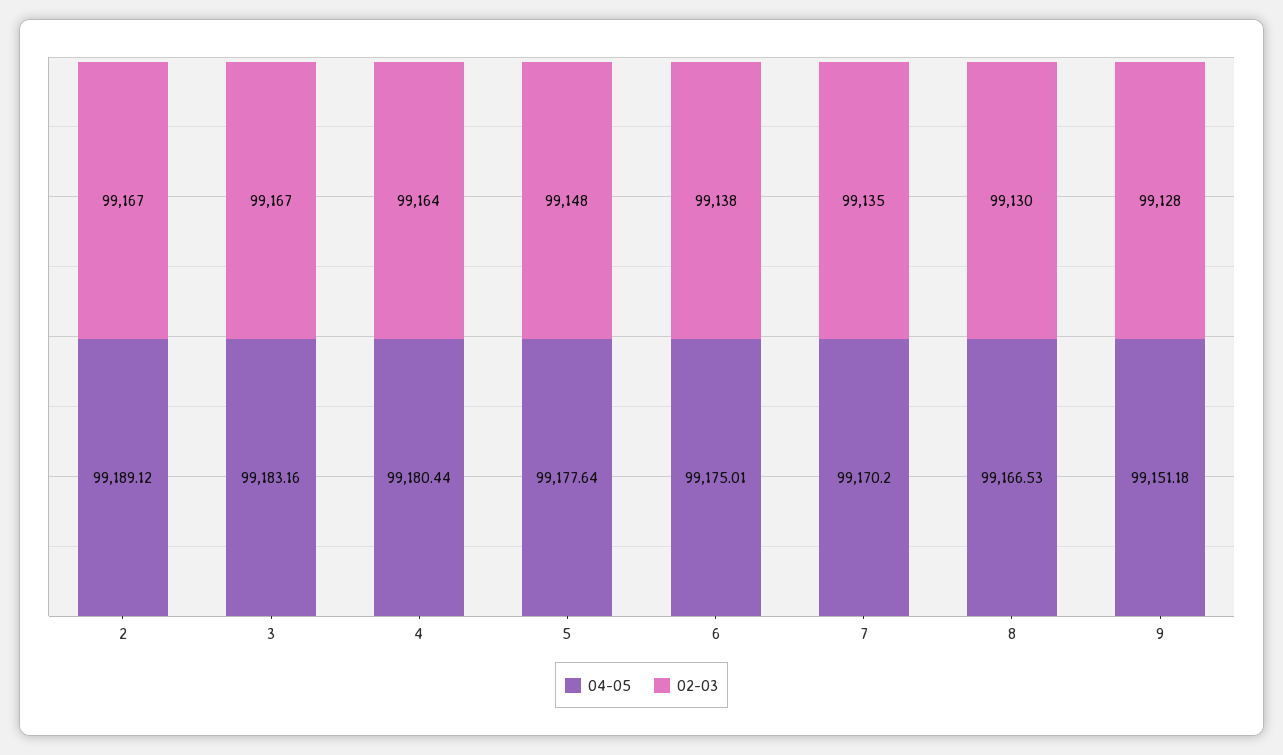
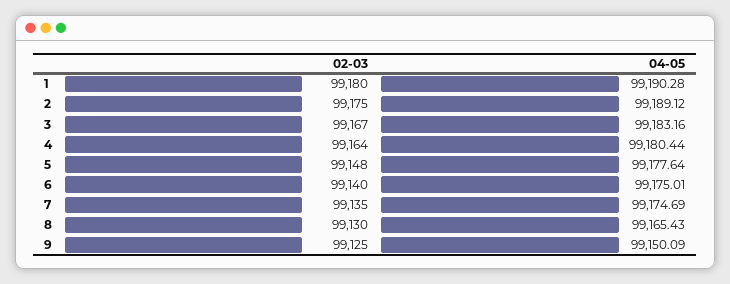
02-03, 2: 99167 -> 99175
02-03, 6: 99138 -> 99140
04-05, 7: 99170.2 -> 99174.69
04-05, 8: 99166.53 -> 99165.43
04-05, 9: 99151.18 -> 99150.09
02-03, 9: 99128 -> 99125
02-03, 1: none -> 99180
04-05, 1: none -> 99190.28

